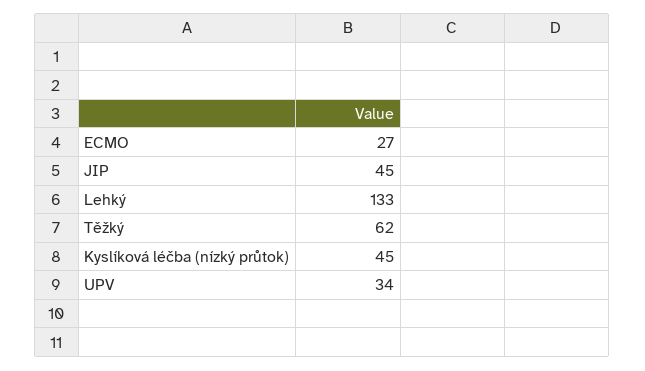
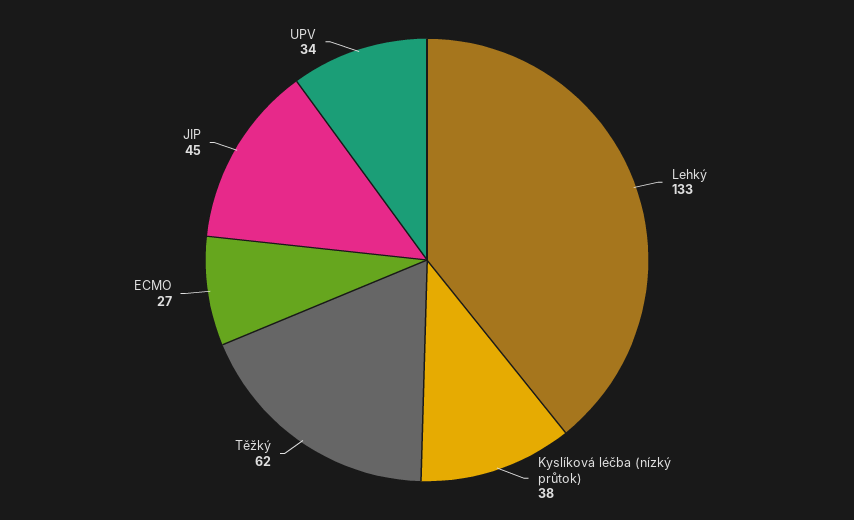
Kyslíková léčba (nízký průtok): 45 -> 38

